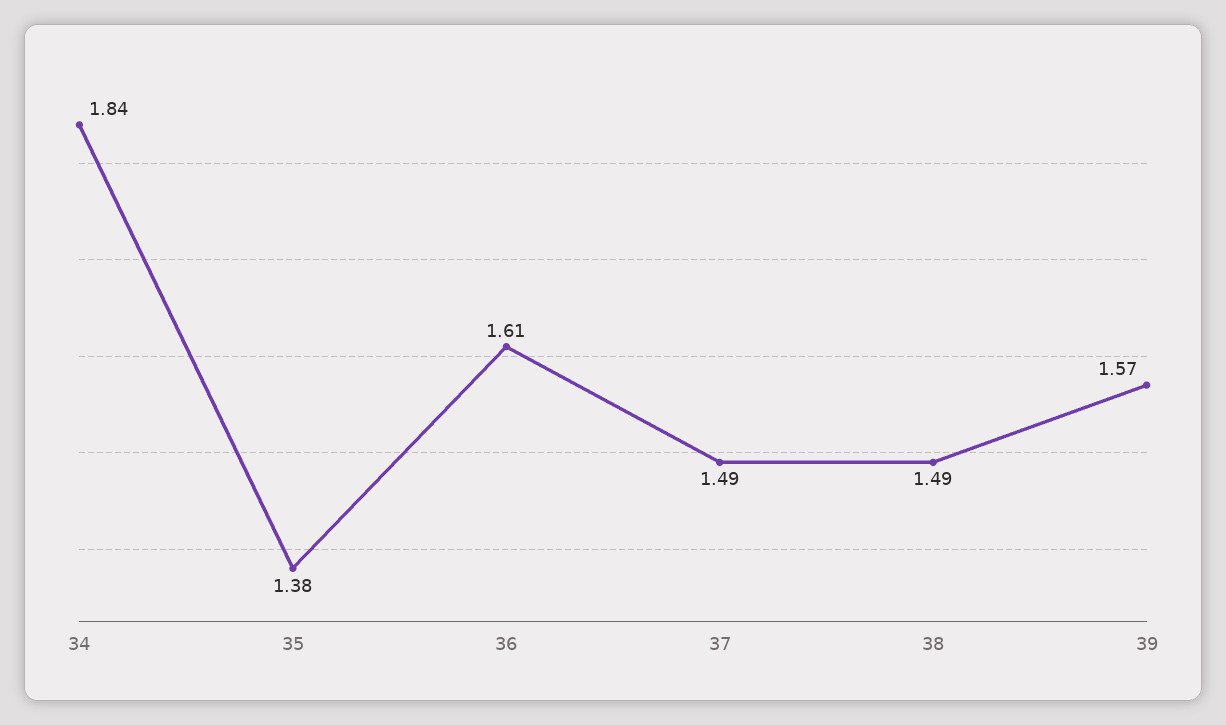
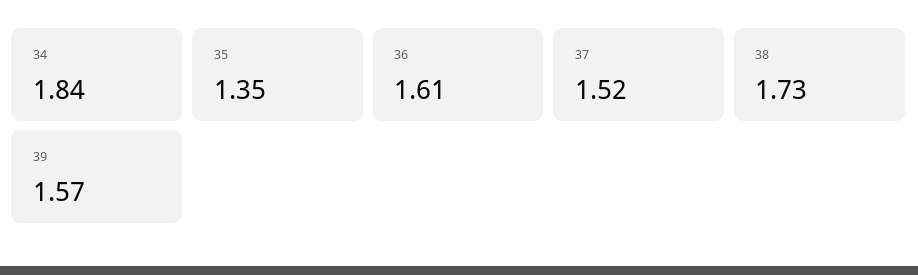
35: 1.38 -> 1.35
37: 1.49 -> 1.52
38: 1.49 -> 1.73

